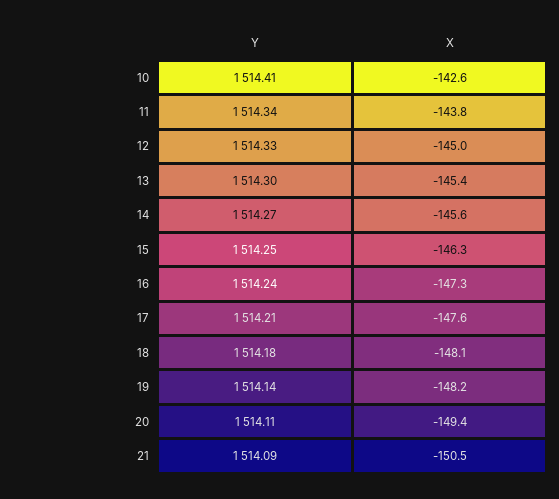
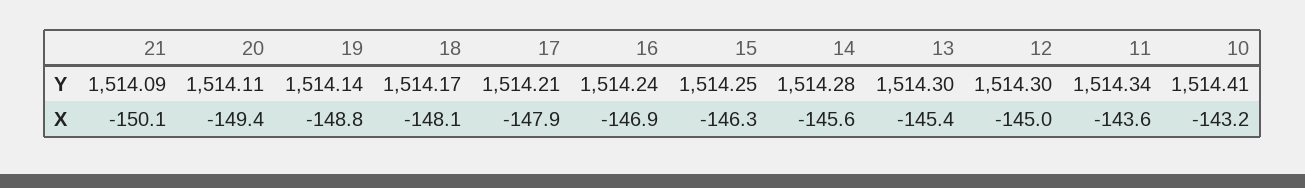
X, 10: -142.6 -> -143.2
X, 11: -143.8 -> -143.6
Y, 12: 1514.33 -> 1514.3
Y, 14: 1514.27 -> 1514.28
X, 16: -147.3 -> -146.9
X, 17: -147.6 -> -147.9
Y, 18: 1514.18 -> 1514.17
X, 19: -148.2 -> -148.8
X, 21: -150.5 -> -150.1

